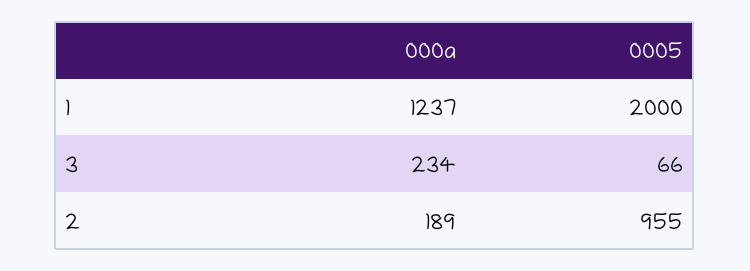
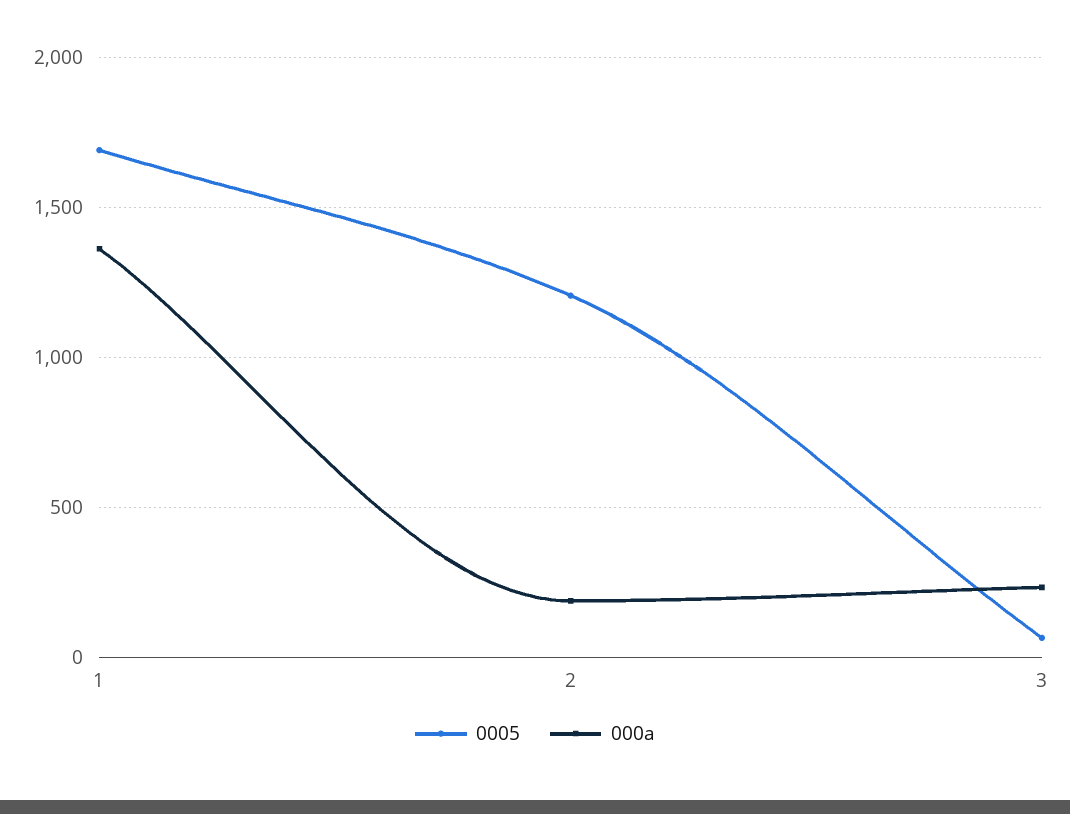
000a, 1: 1237 -> 1350
0005, 1: 2000 -> 1700
0005, 2: 955 -> 1200

